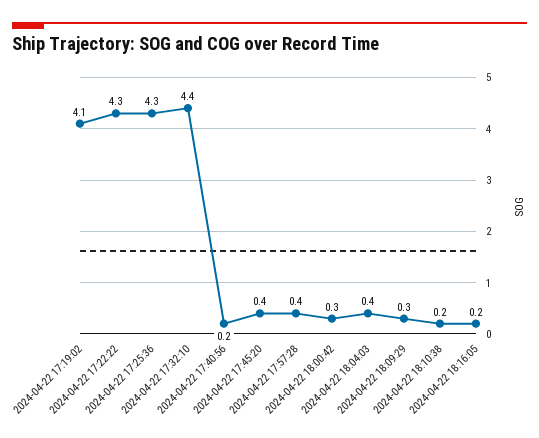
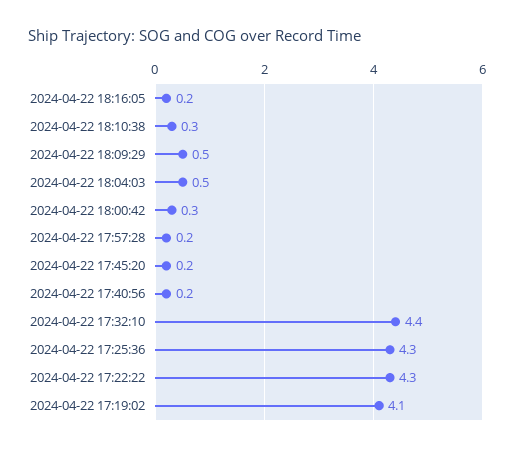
2024-04-22 17:45:20: 0.4 -> 0.2
2024-04-22 17:57:28: 0.4 -> 0.2
2024-04-22 18:04:03: 0.4 -> 0.5
2024-04-22 18:09:29: 0.3 -> 0.5
2024-04-22 18:10:38: 0.2 -> 0.3

